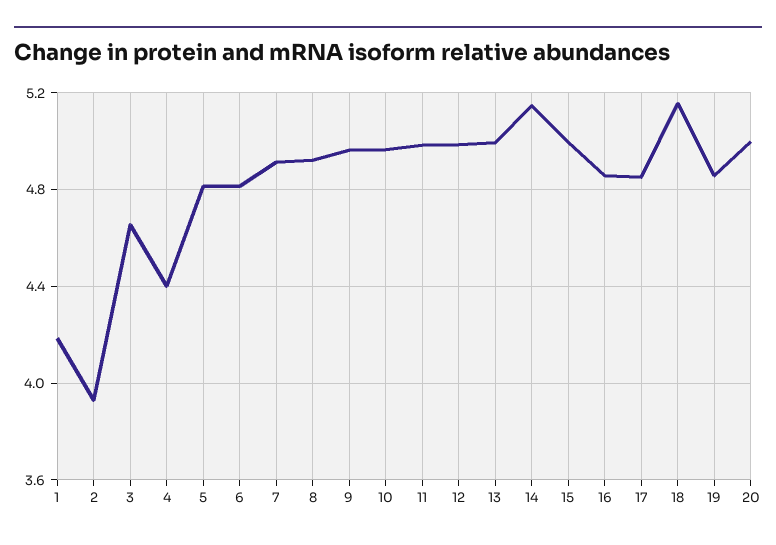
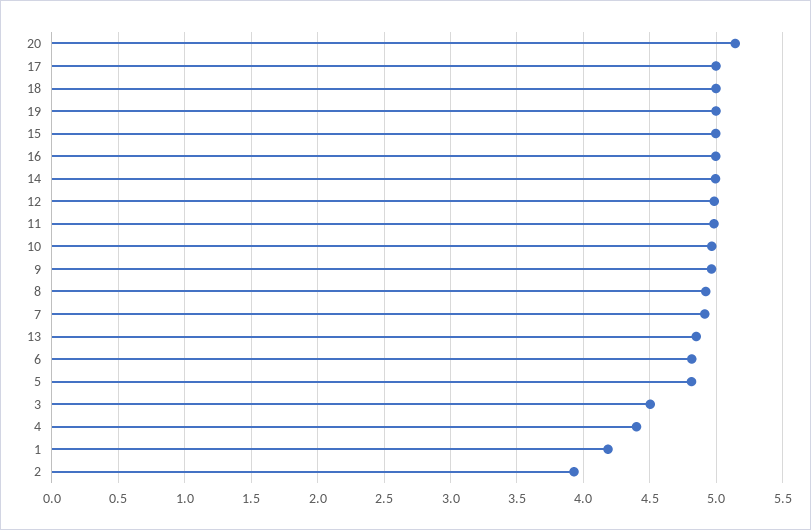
3: 4.65 -> 4.5
13: 5 -> 4.85
14: 5.15 -> 5
16: 4.85 -> 5
17: 4.85 -> 5
18: 5.15 -> 5
19: 4.85 -> 5
20: 5 -> 5.15

